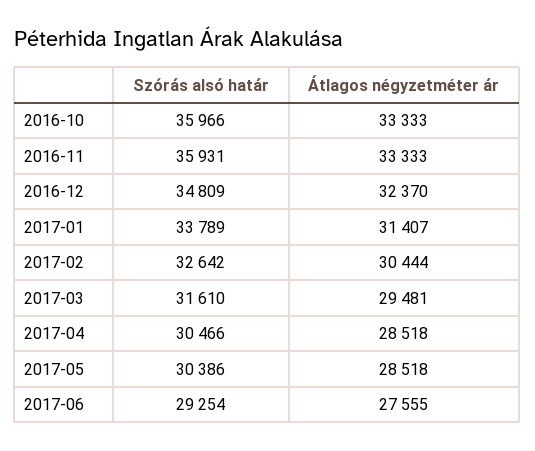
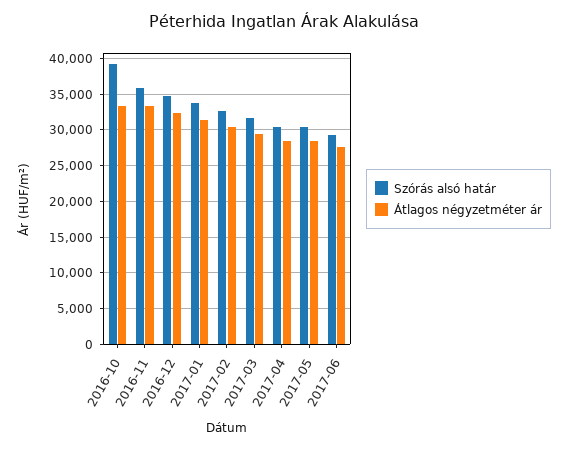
Szórás alsó határ, 2016-10: 35966 -> 39000

